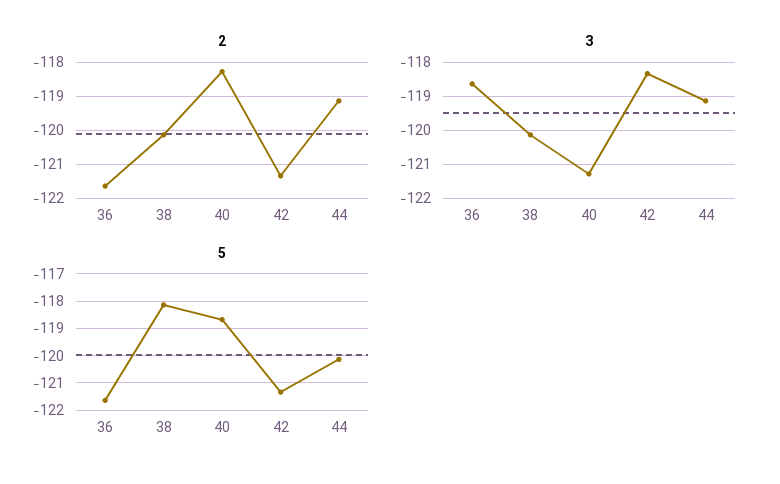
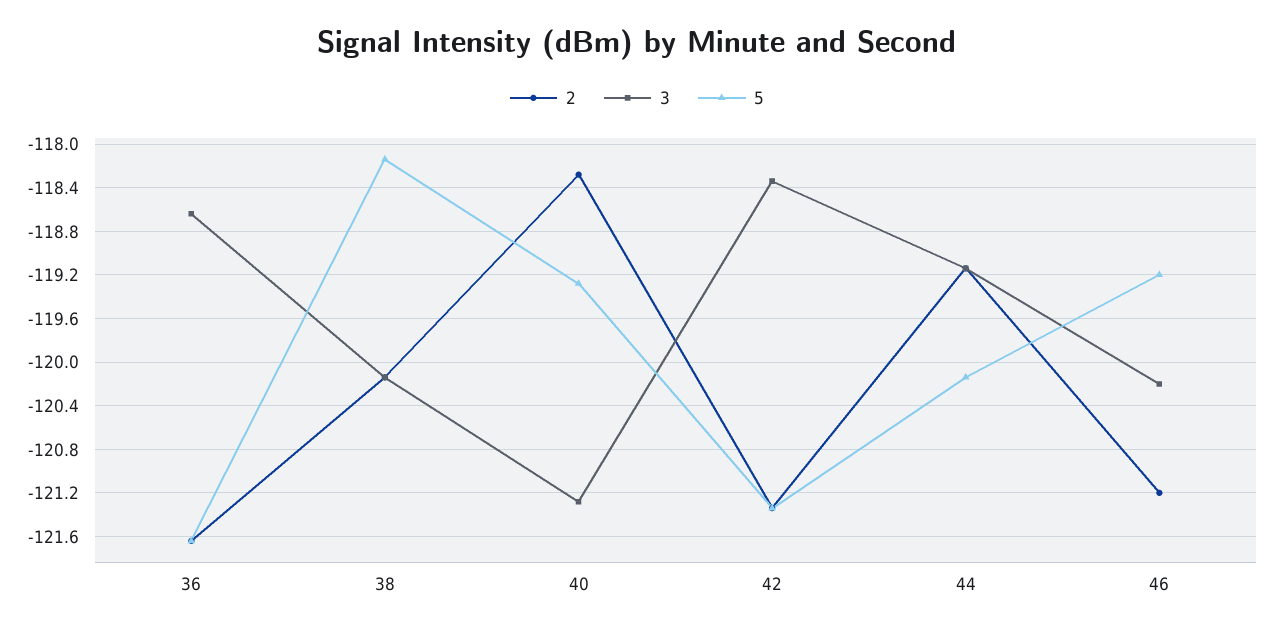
5, 40: -118.75 -> -119.3
2, 46: none -> -121.2
3, 46: none -> -120.2
5, 46: none -> -119.2

